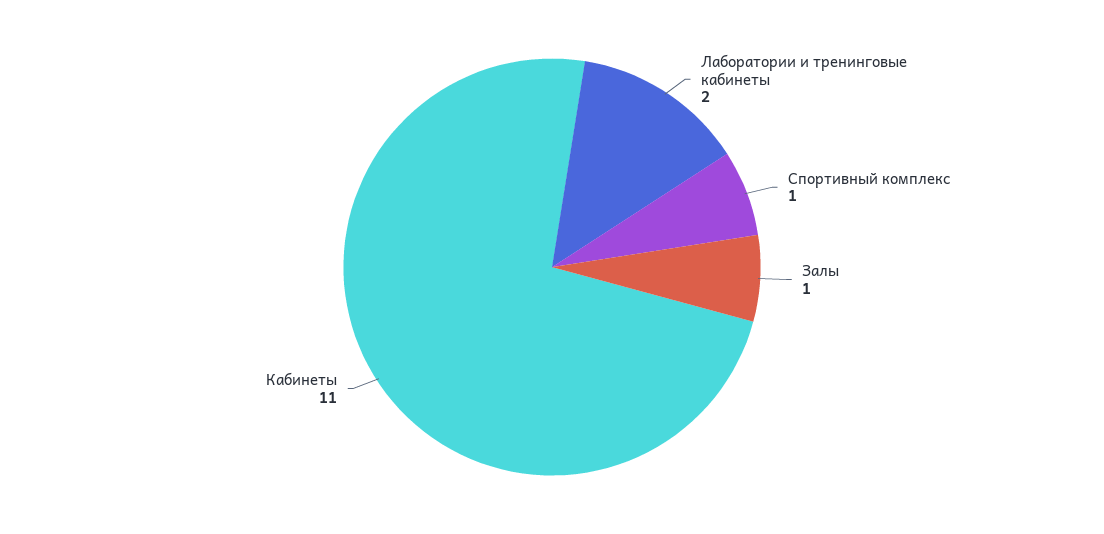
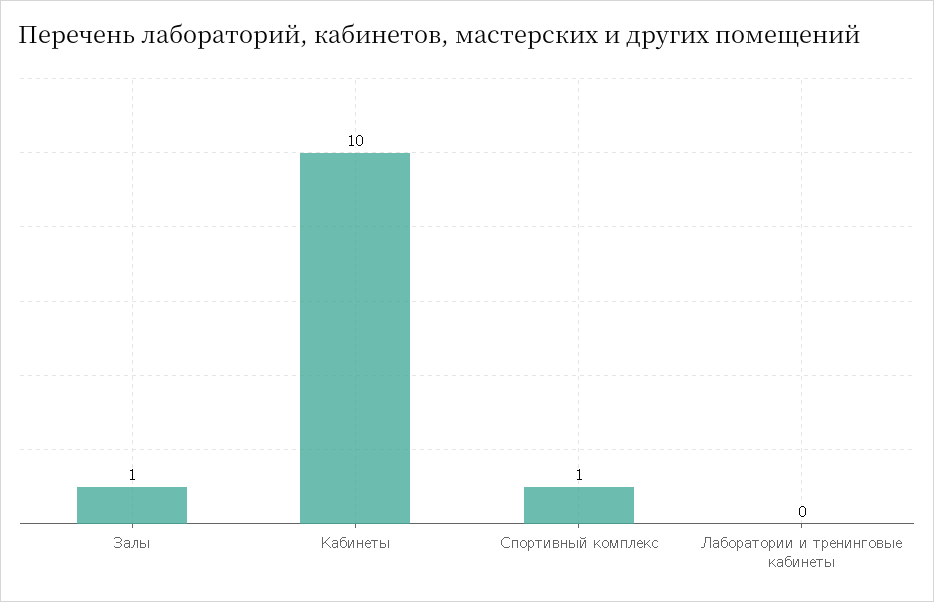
Лаборатории и тренинговые кабинеты: 2 -> 0
Кабинеты: 11 -> 10

